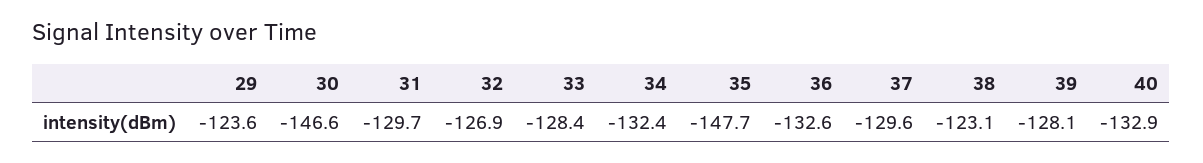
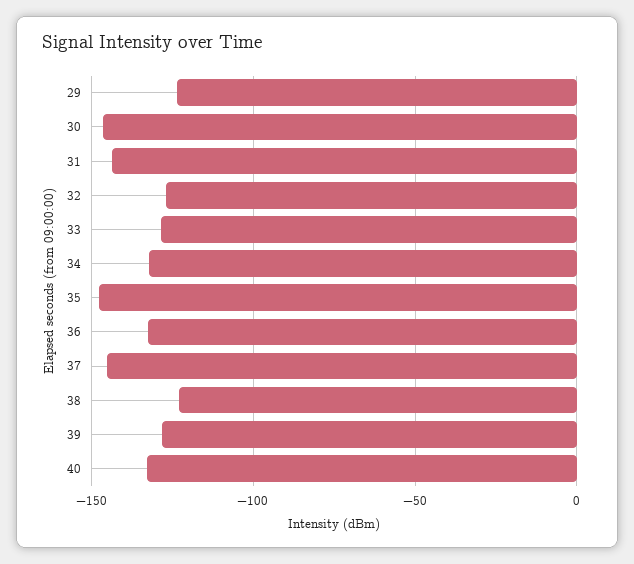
31: -129.7 -> -145
37: -129.6 -> -145

